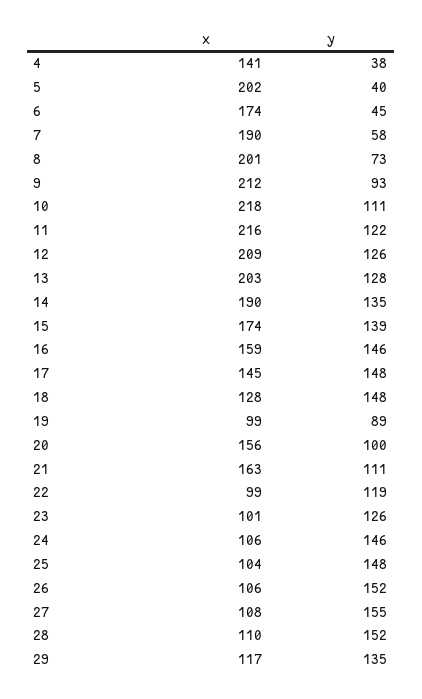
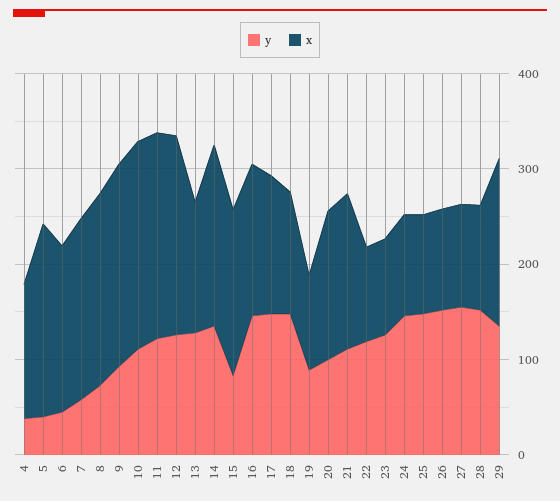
x, 13: 203 -> 140
y, 15: 139 -> 80
x, 29: 117 -> 180

